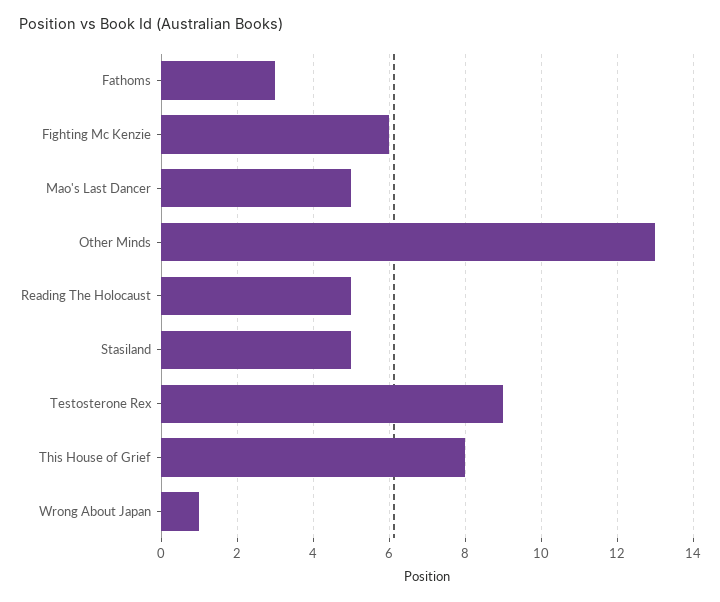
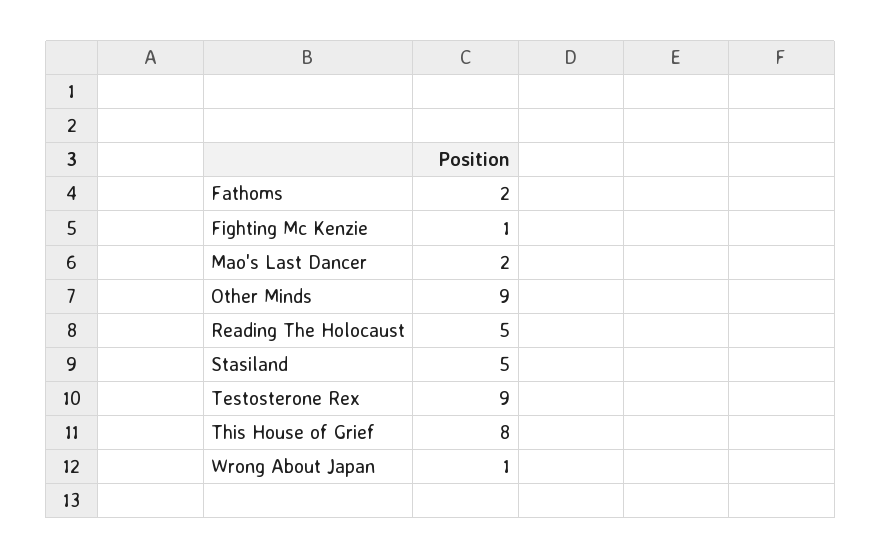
Fathoms: 3 -> 2
Fighting Mc Kenzie: 6 -> 1
Mao's Last Dancer: 5 -> 2
Other Minds: 13 -> 9

